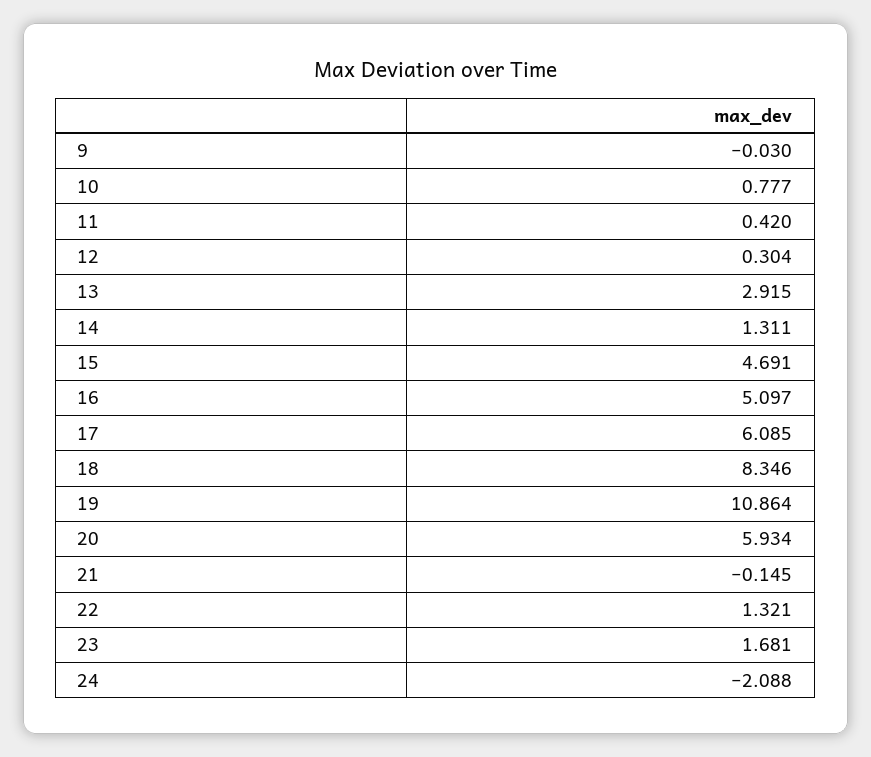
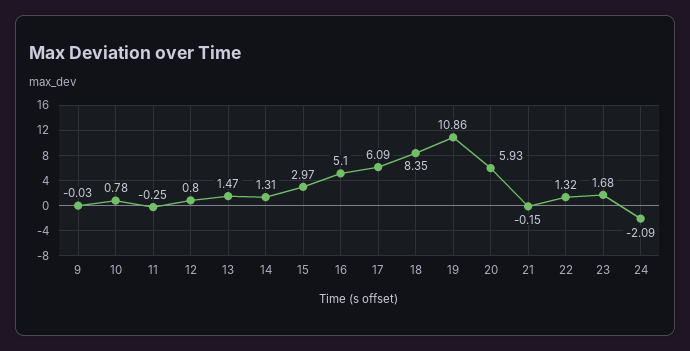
11: 0.42 -> -0.25
12: 0.304 -> 0.8
13: 2.915 -> 1.47
15: 4.691 -> 2.97

